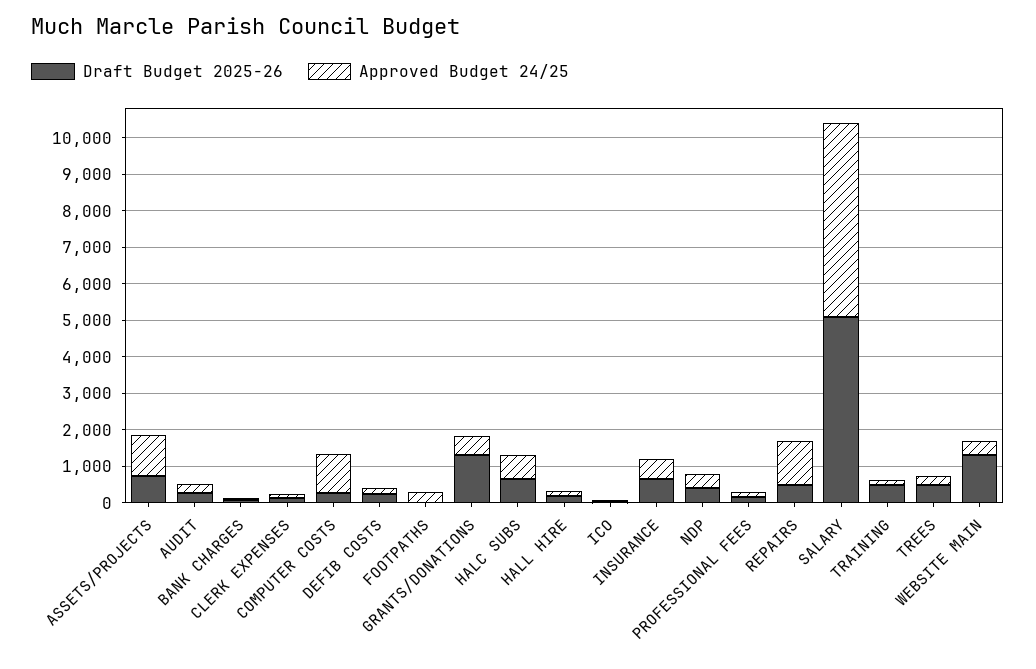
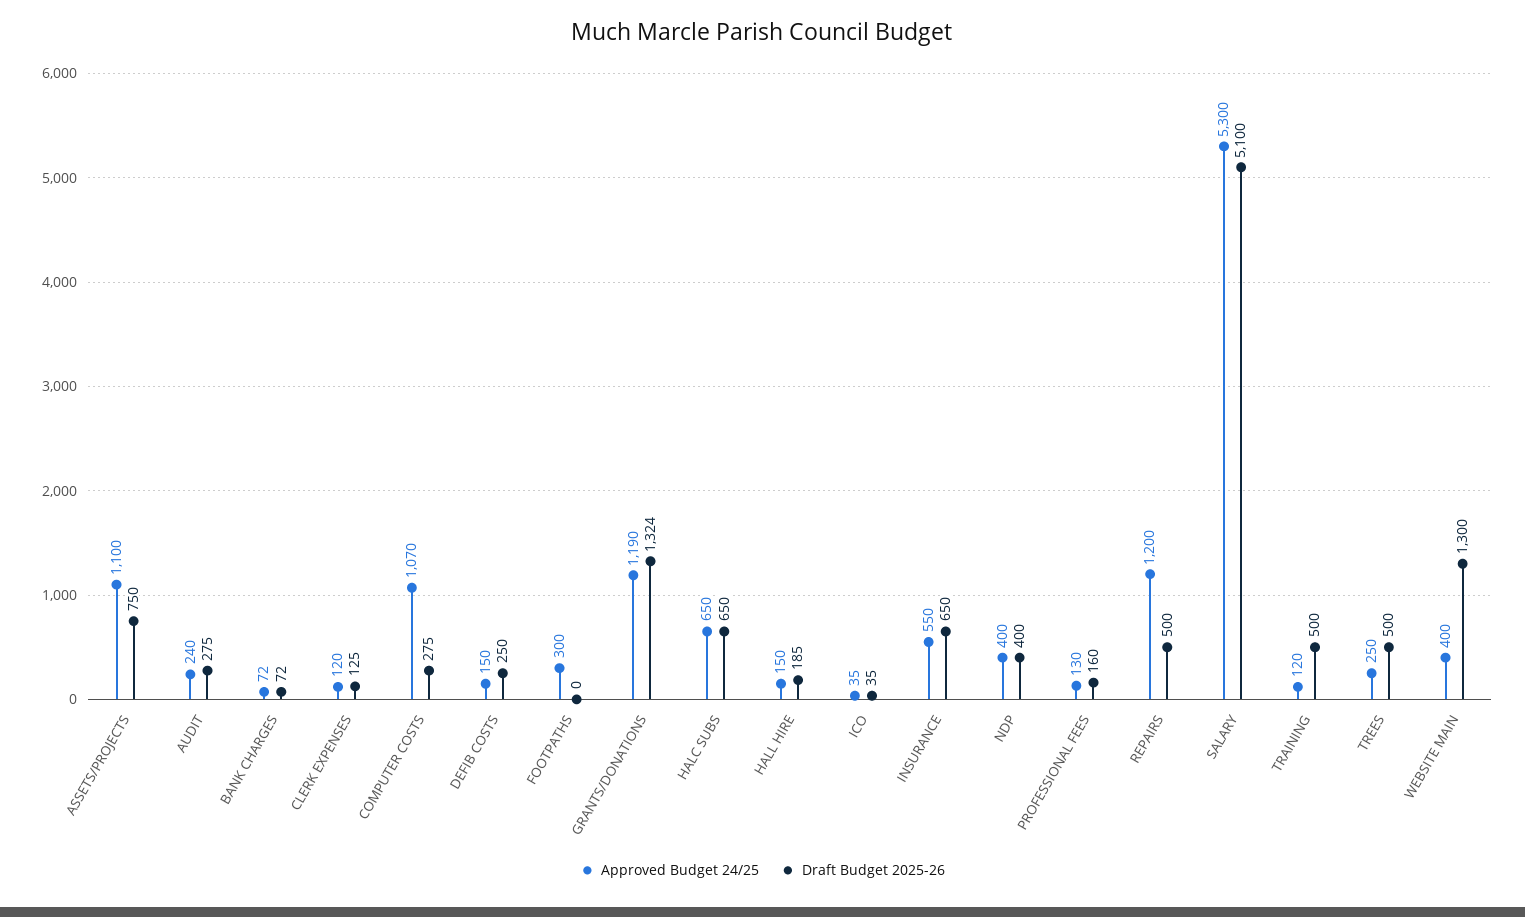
Approved Budget 24/25, GRANTS/DONATIONS: 500 -> 1190

